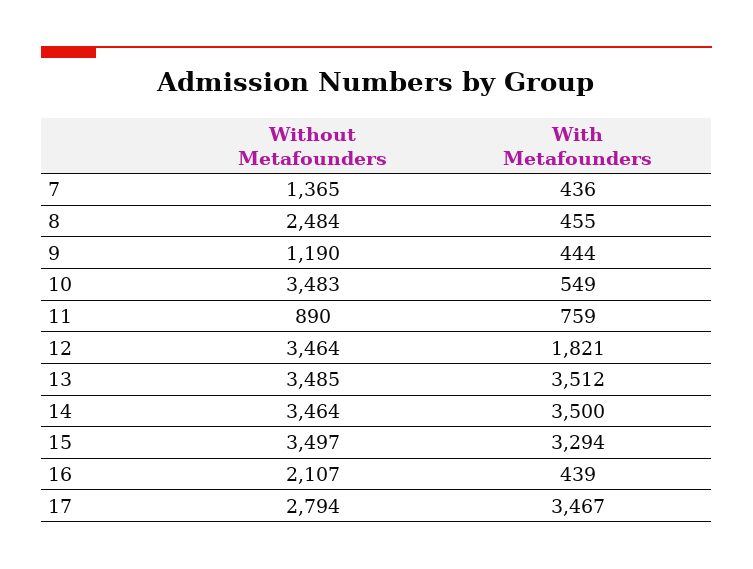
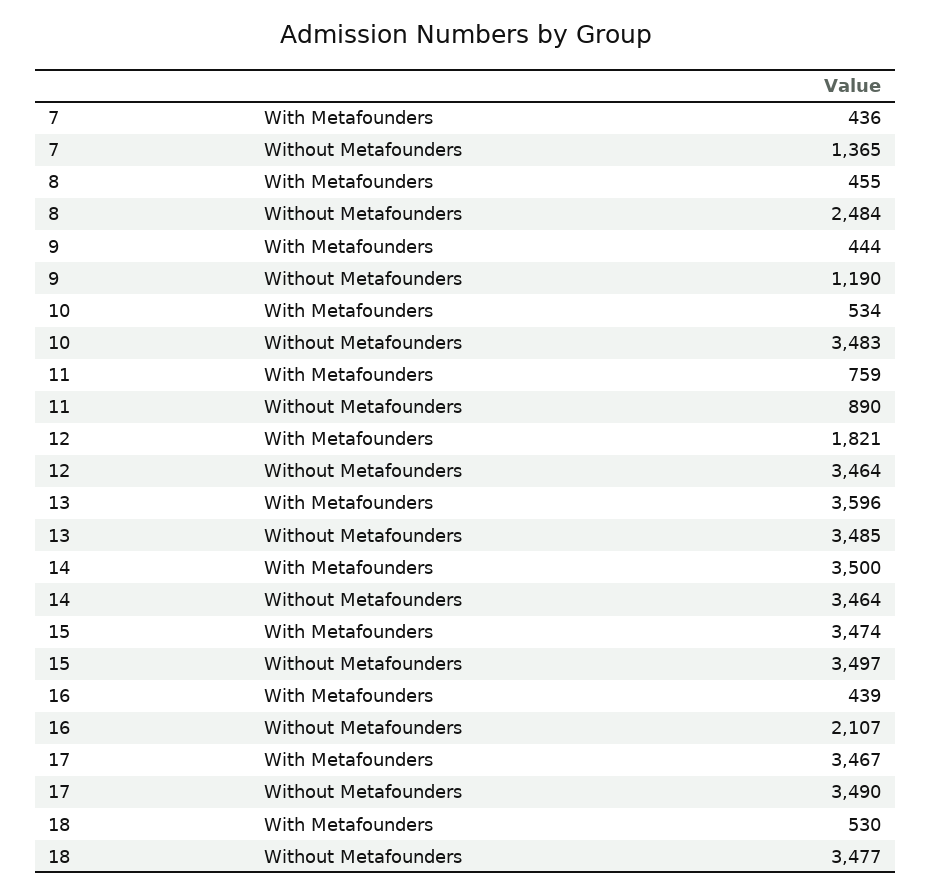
With Metafounders, 10: 549 -> 534
With Metafounders, 13: 3512 -> 3596
With Metafounders, 15: 3294 -> 3474
Without Metafounders, 17: 2794 -> 3490
With Metafounders, 18: none -> 530
Without Metafounders, 18: none -> 3477

